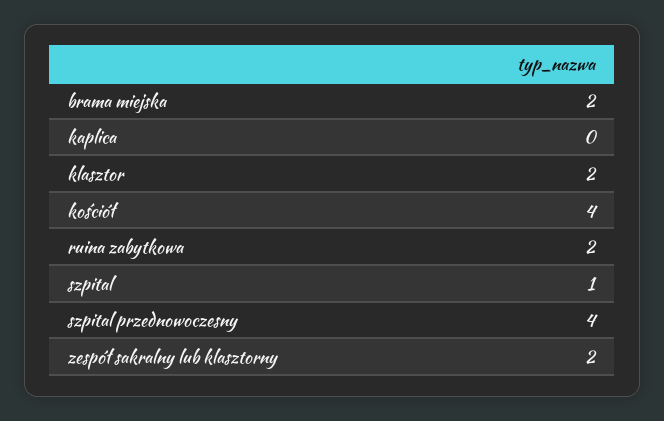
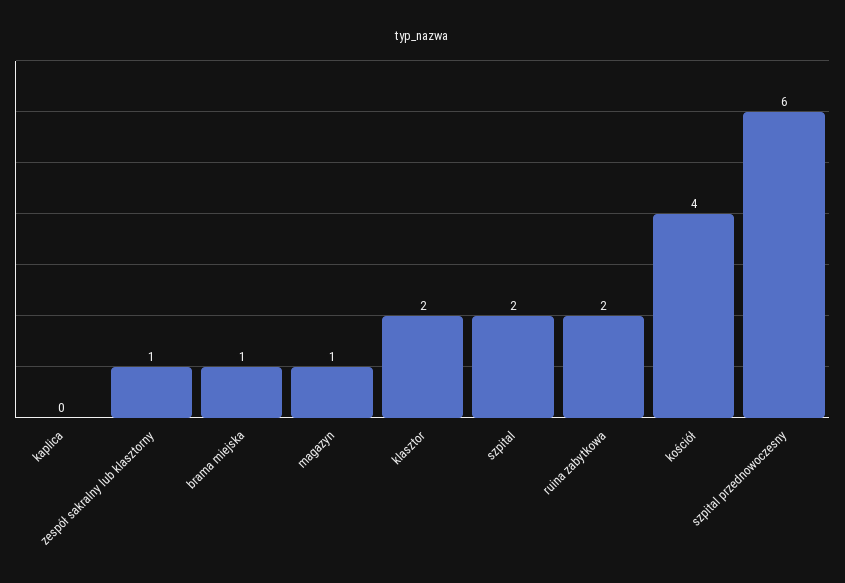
brama miejska: 2 -> 1
szpital: 1 -> 2
szpital przednowoczesny: 4 -> 6
zespół sakralny lub klasztorny: 2 -> 1
magazyn: none -> 1

